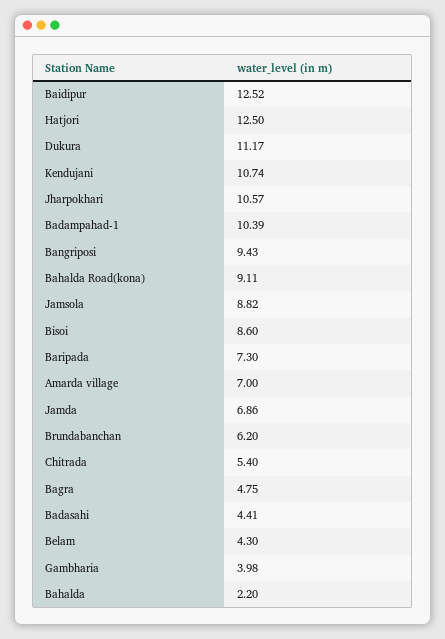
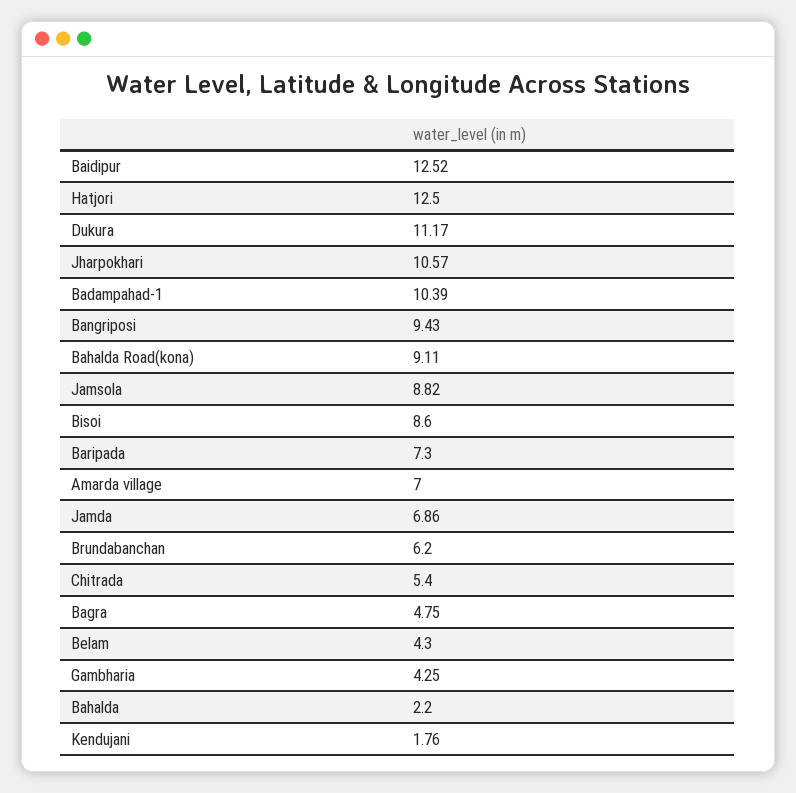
Kendujani: 10.74 -> 1.76
Badasahi: 4.41 -> none
Gambharia: 3.98 -> 4.25

